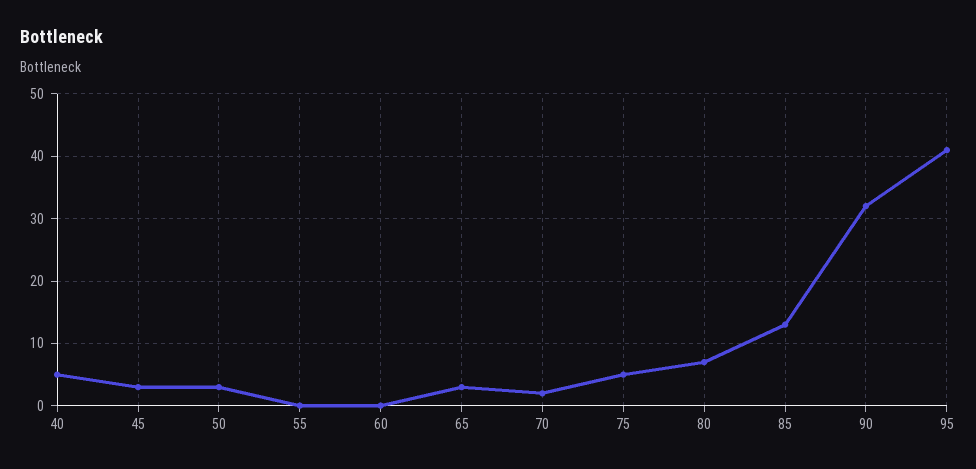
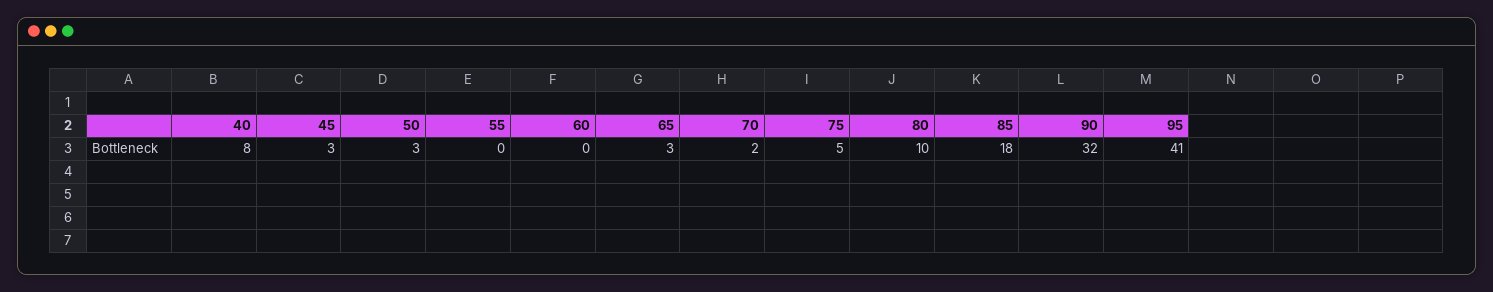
40: 5 -> 8
80: 7 -> 10
85: 13 -> 18

